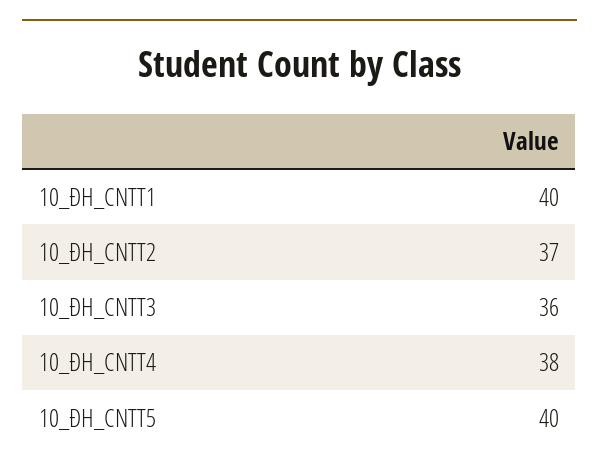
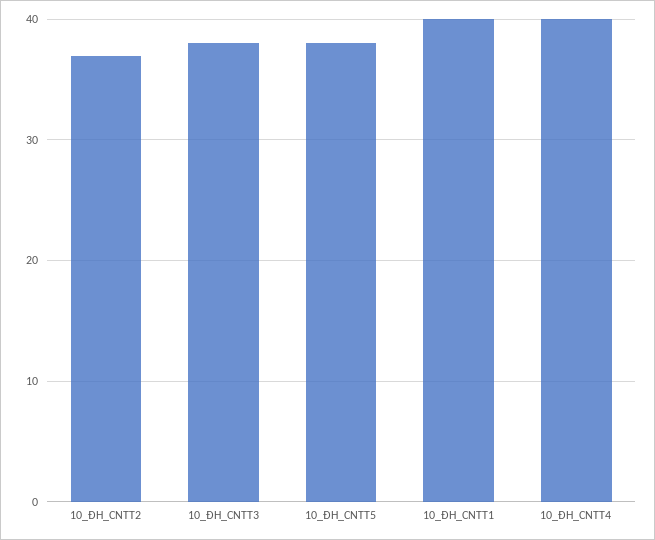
10_ĐH_CNTT3: 36 -> 38
10_ĐH_CNTT4: 38 -> 40
10_ĐH_CNTT5: 40 -> 38

